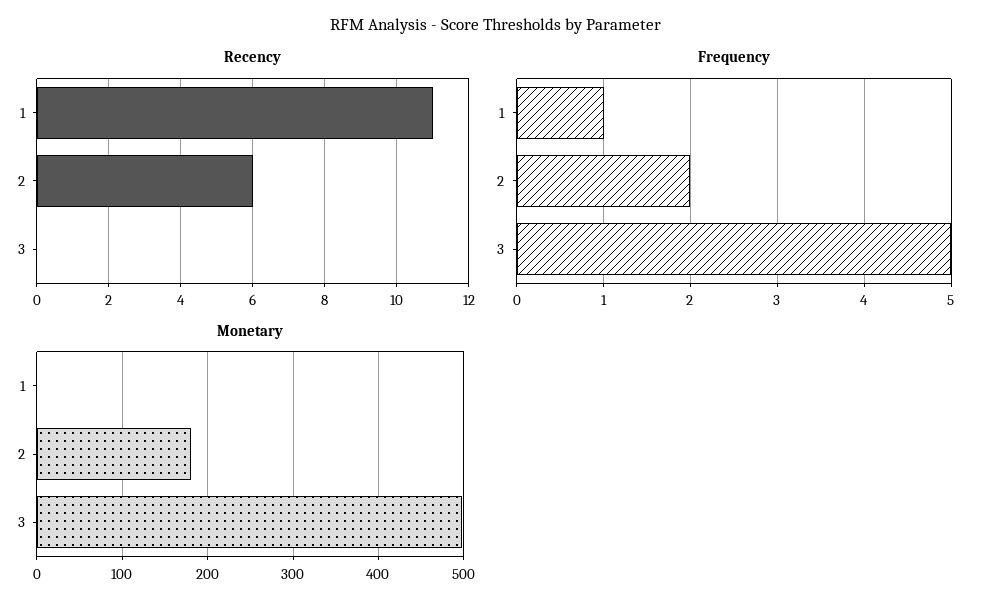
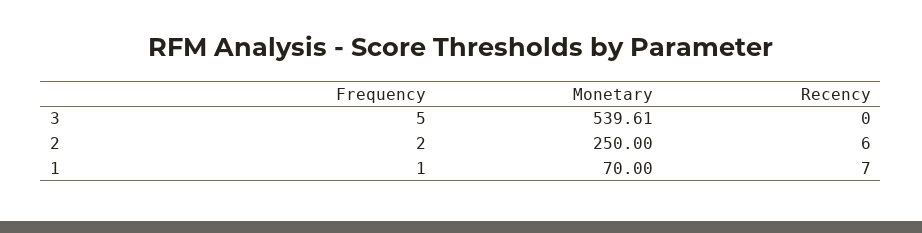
Recency, 1: 11 -> 7
Monetary, 1: 0 -> 70
Monetary, 2: 180 -> 250
Monetary, 3: 500 -> 539.61

